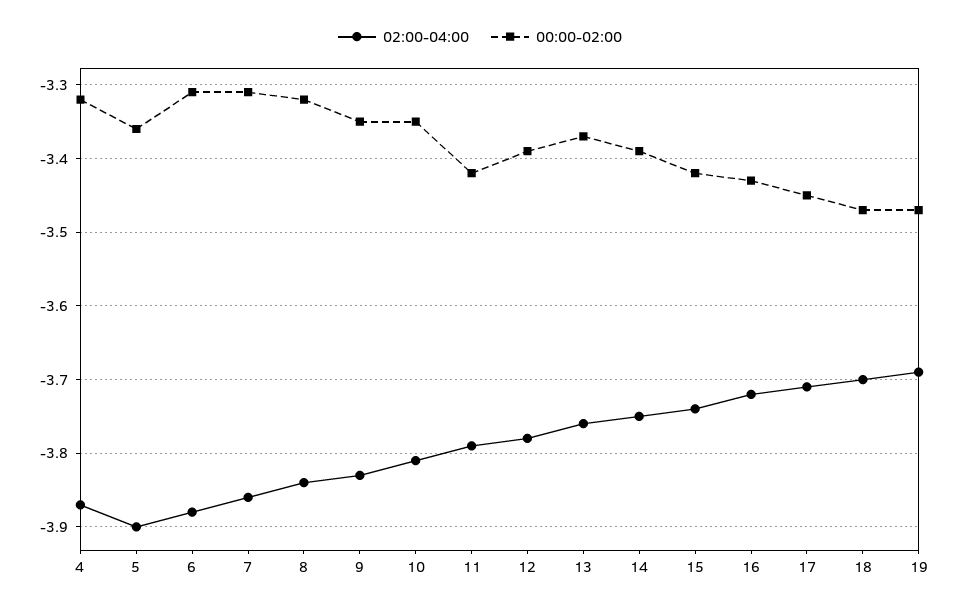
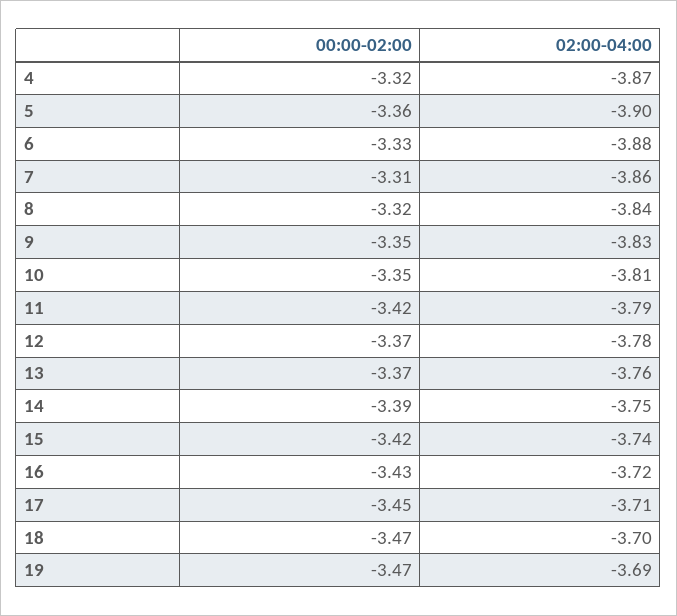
00:00-02:00, 6: -3.31 -> -3.33
00:00-02:00, 12: -3.39 -> -3.37

